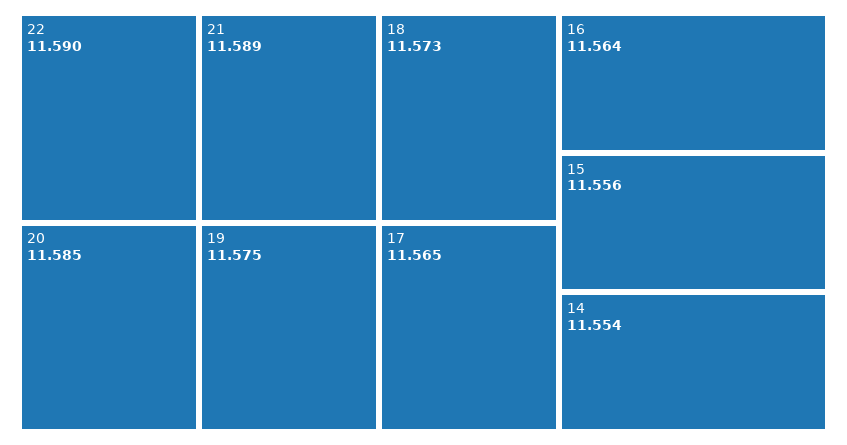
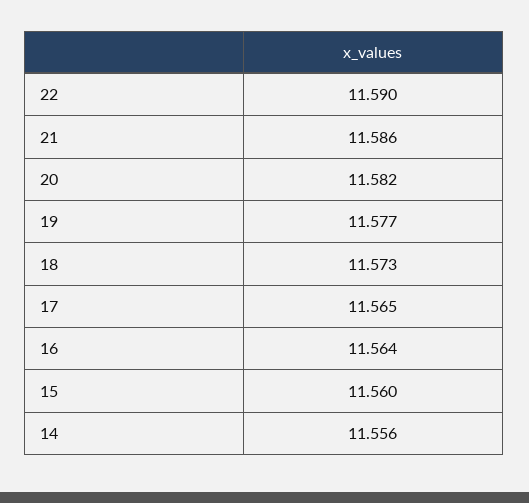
21: 11.589 -> 11.586
20: 11.585 -> 11.582
19: 11.575 -> 11.577
15: 11.556 -> 11.56
14: 11.554 -> 11.556

